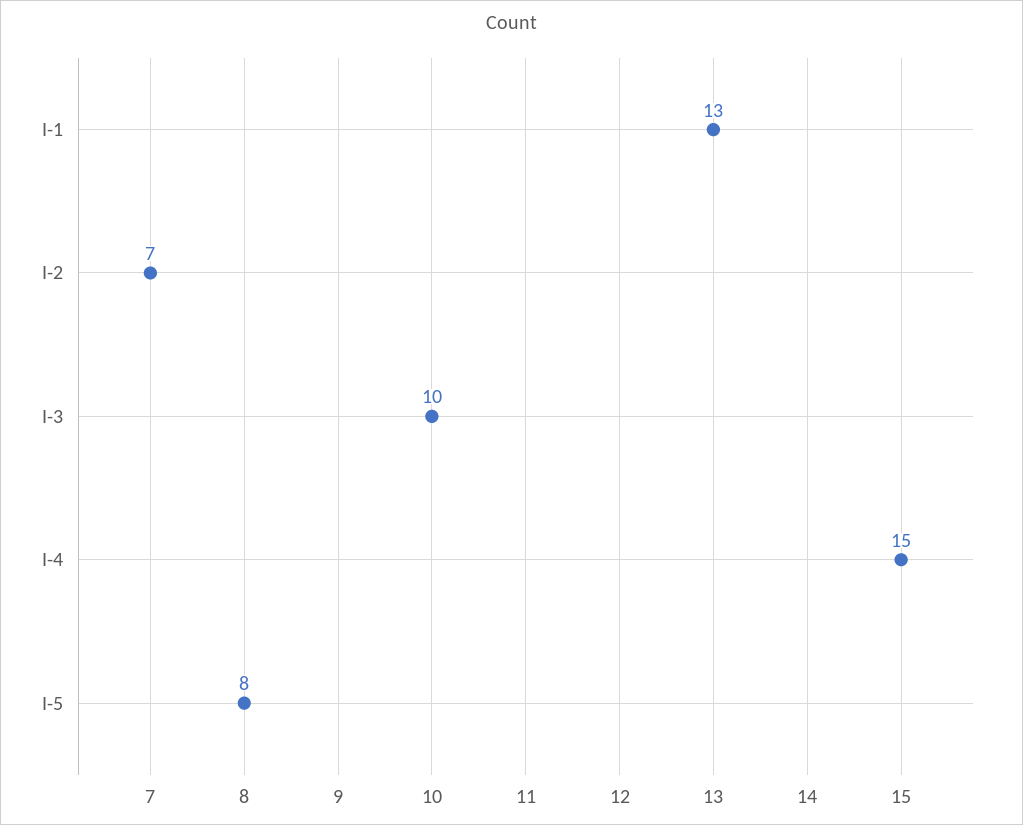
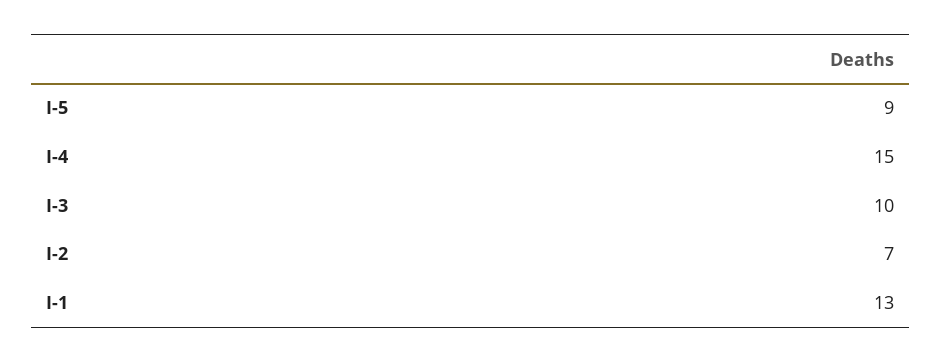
I-5: 8 -> 9

